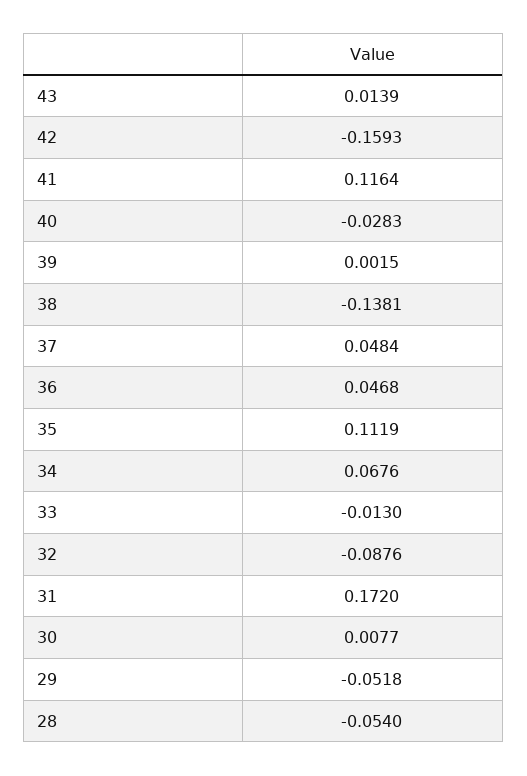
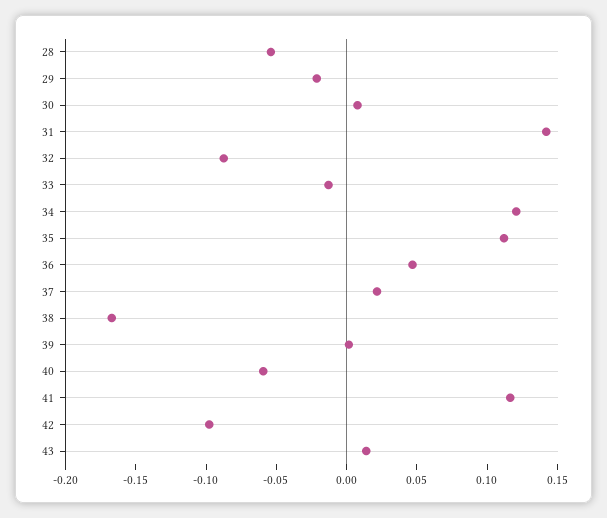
42: -0.1593 -> -0.1
40: -0.0283 -> -0.06
38: -0.1381 -> -0.17
37: 0.0484 -> 0.02
34: 0.0676 -> 0.12
31: 0.172 -> 0.14
29: -0.0518 -> -0.02

